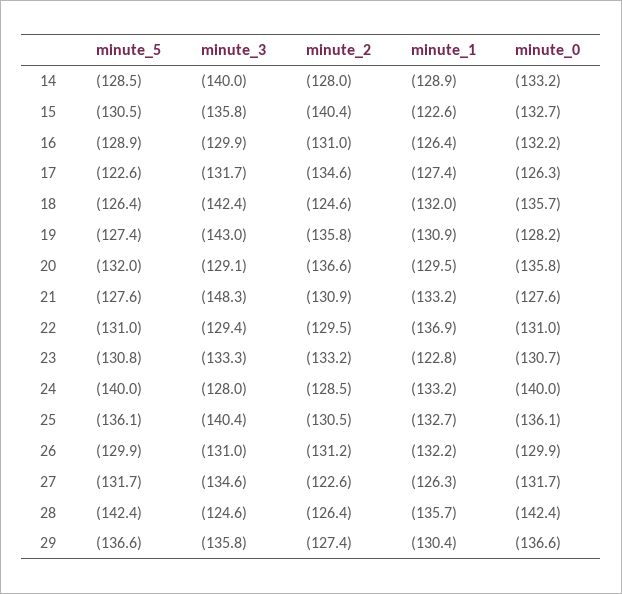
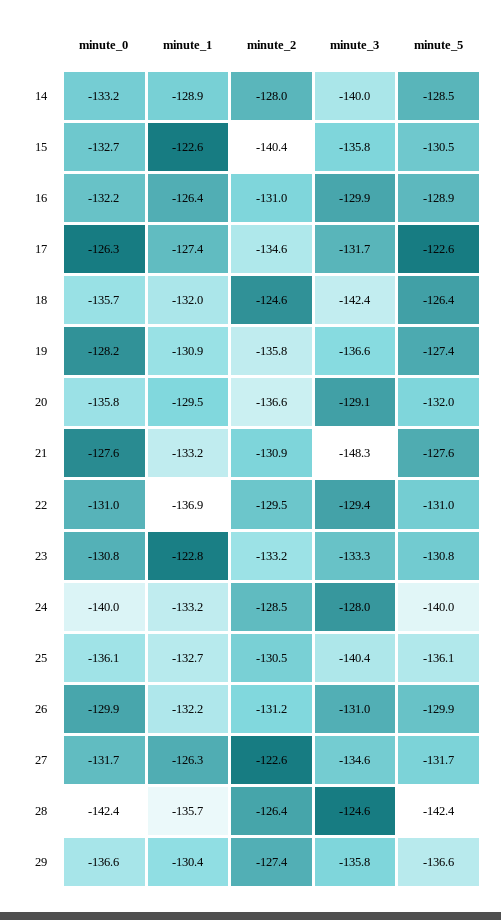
minute_3, 19: -143 -> -136.6
minute_0, 23: -130.7 -> -130.8

